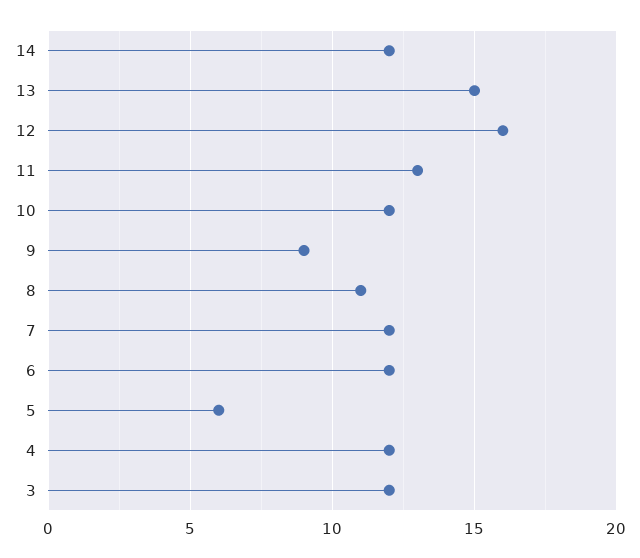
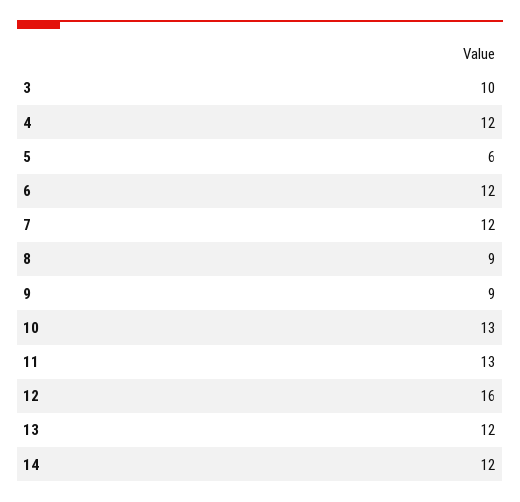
13: 15 -> 12
10: 12 -> 13
8: 11 -> 9
3: 12 -> 10

